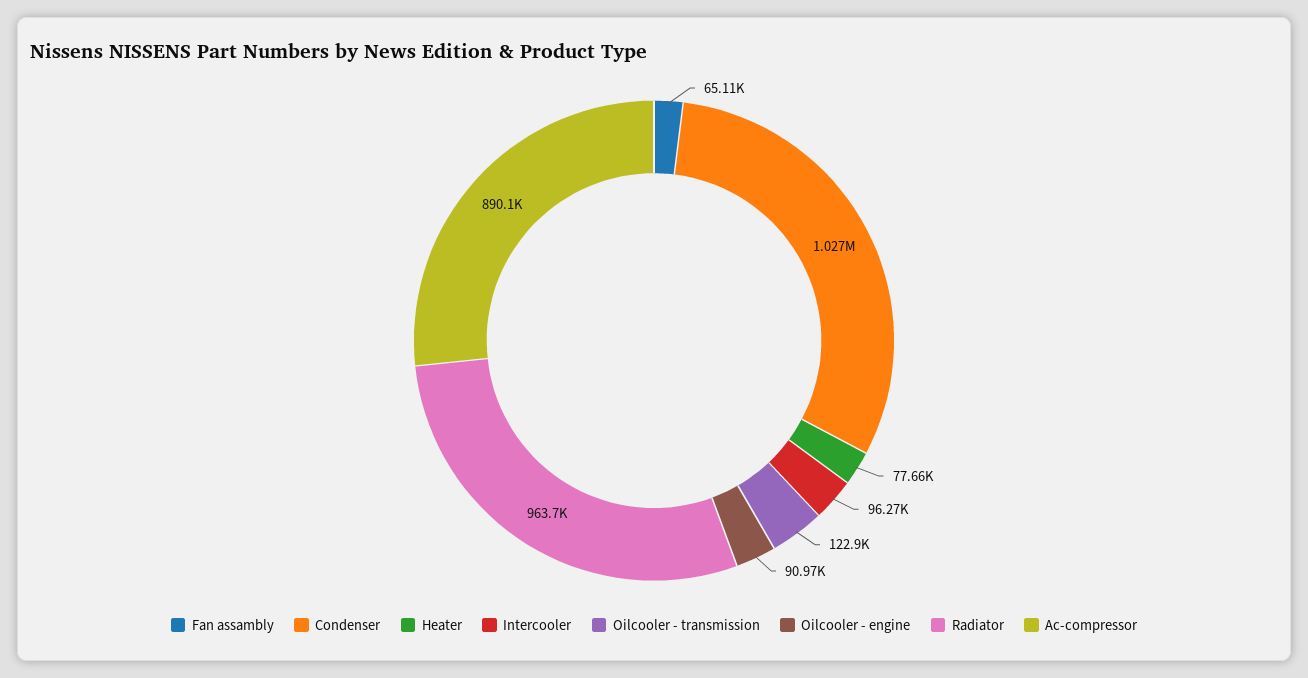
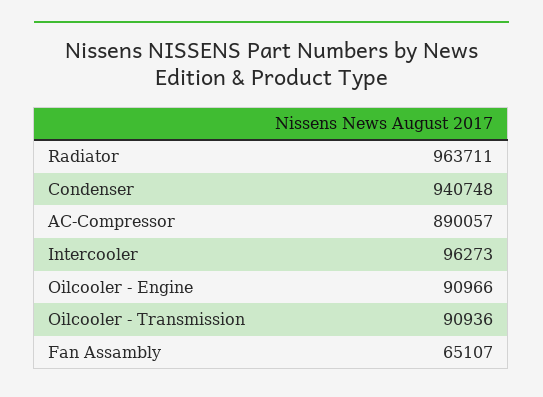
Condenser: 1027000 -> 940748
Heater: 77660 -> none
Oilcooler - transmission: 122900 -> 90936

